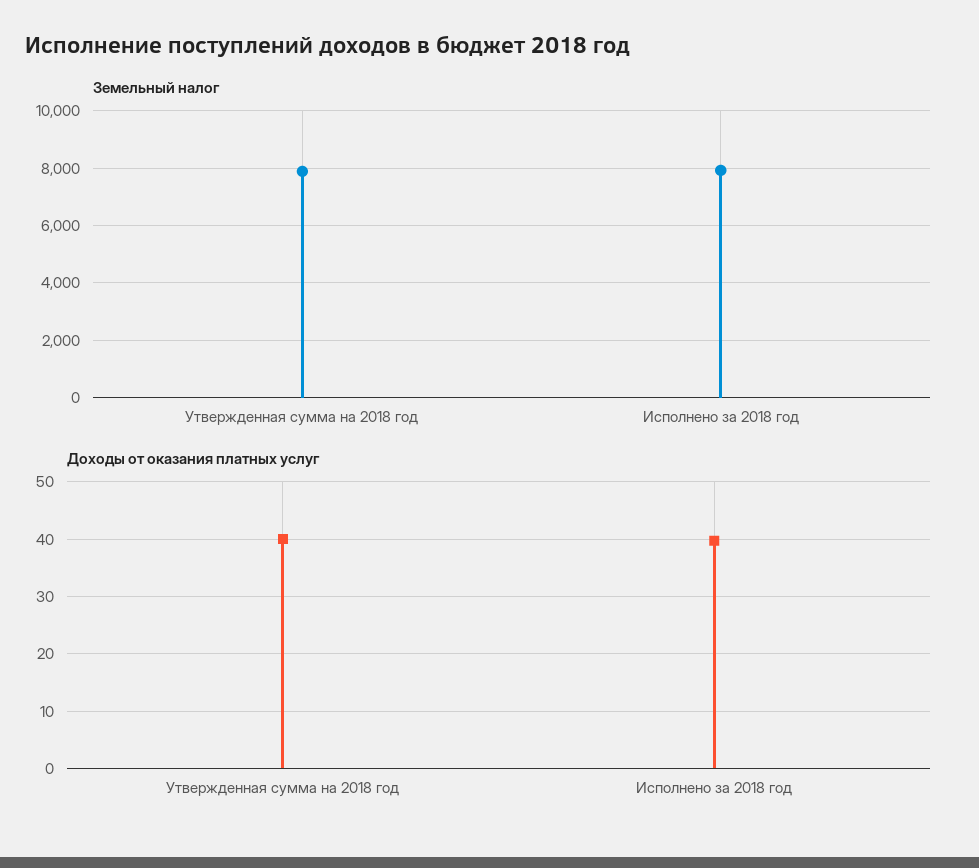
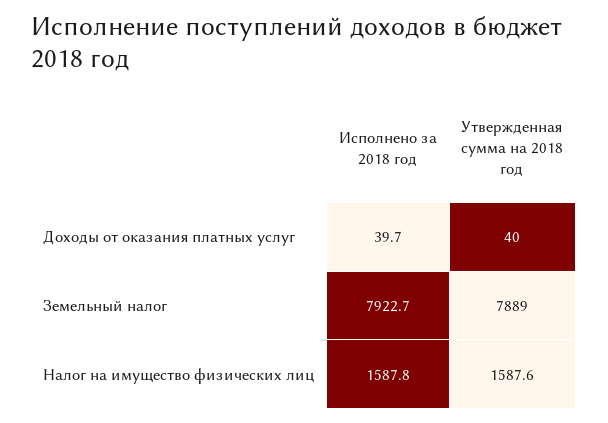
Налог на имущество физических лиц, Исполнено за 2018 год: none -> 1587.8
Налог на имущество физических лиц, Утвержденная сумма на 2018 год: none -> 1587.6

